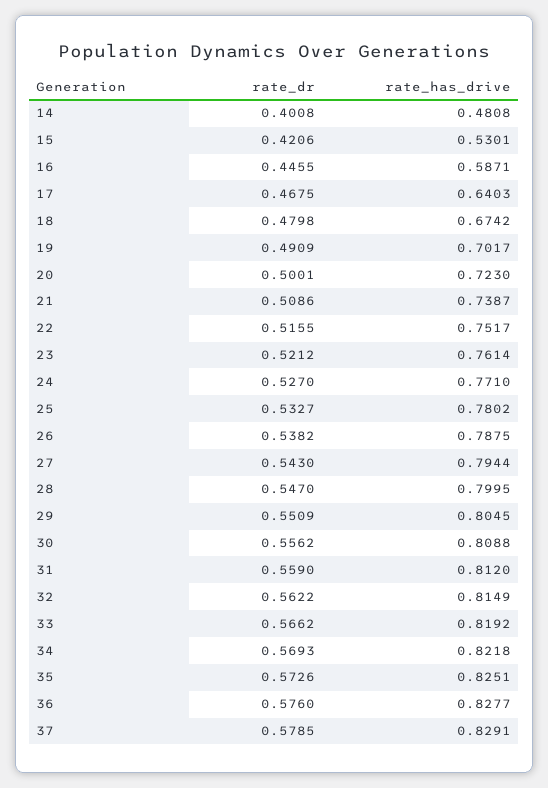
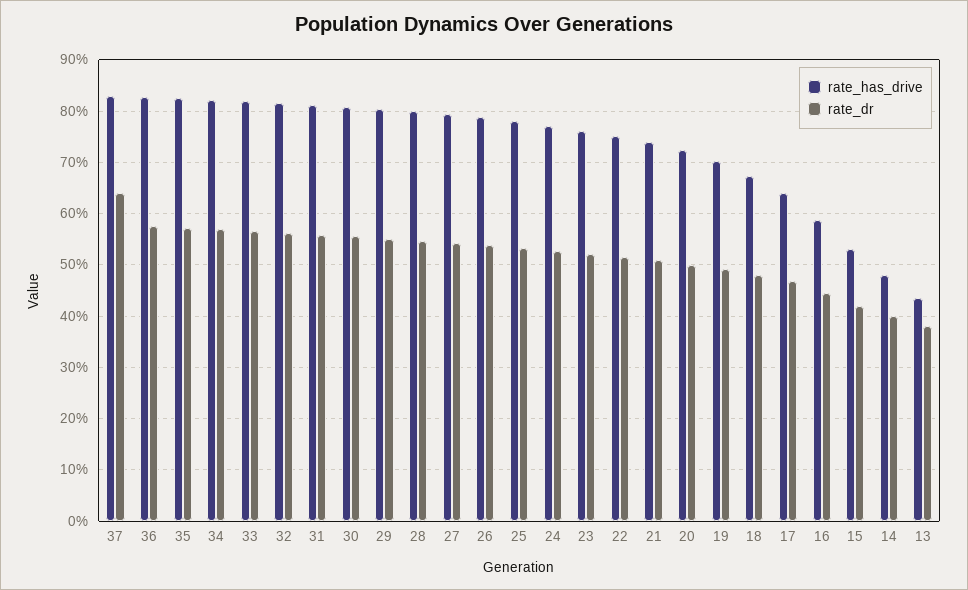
rate_dr, 37: 0.5785 -> 0.64
rate_has_drive, 13: none -> 0.44
rate_dr, 13: none -> 0.38

